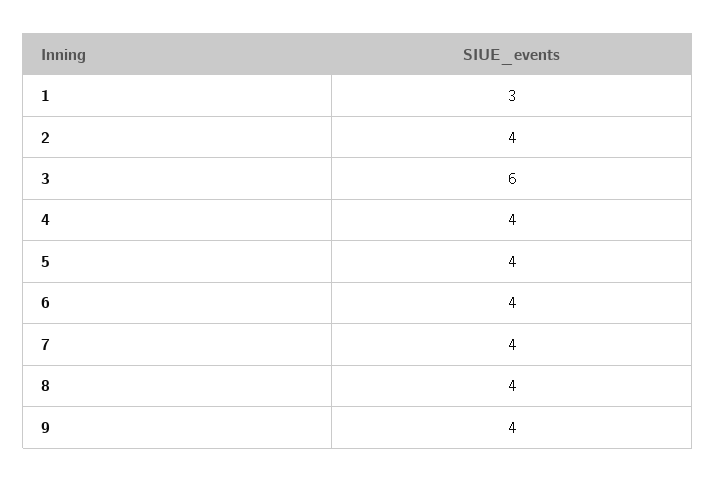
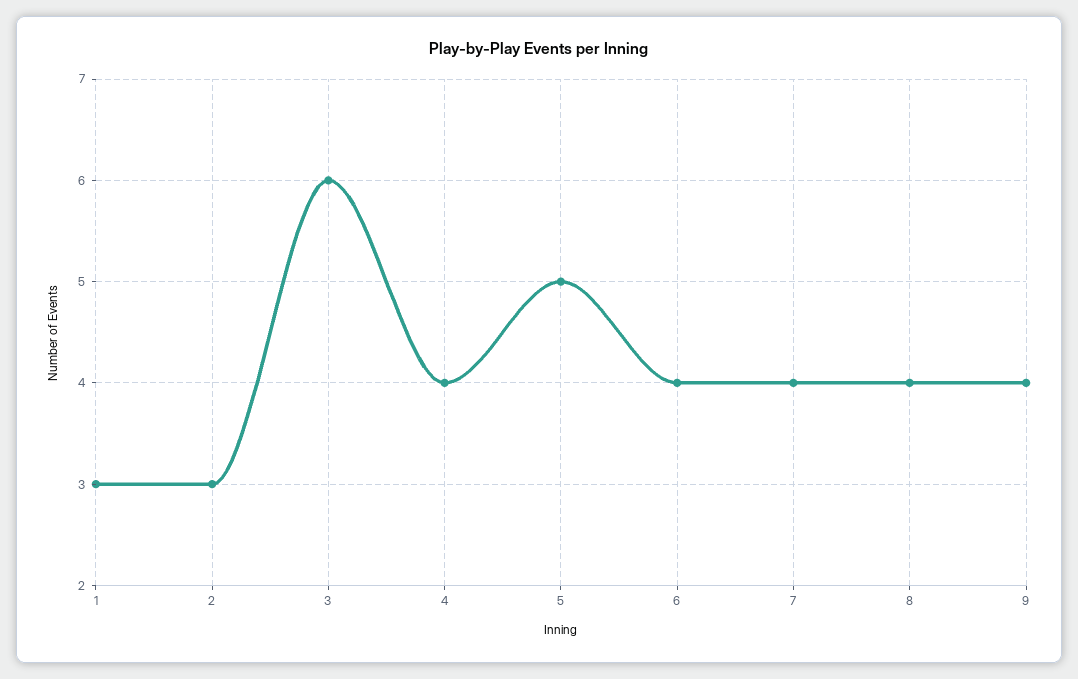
2: 4 -> 3
5: 4 -> 5

